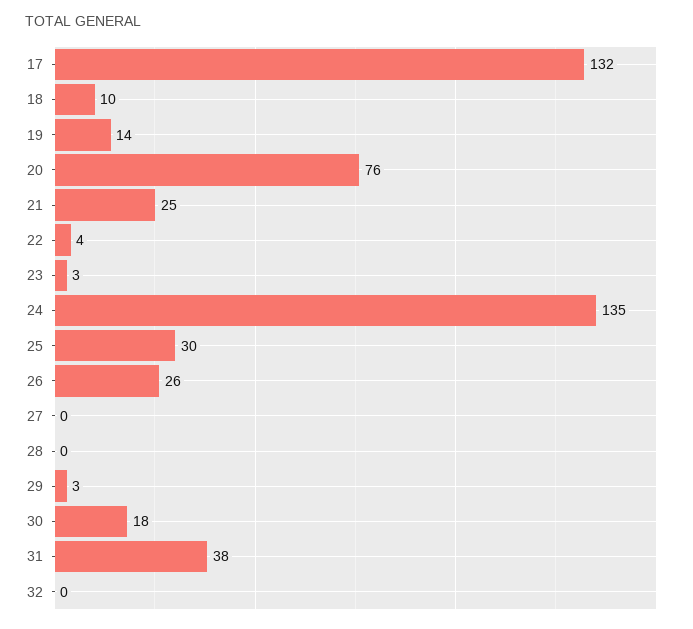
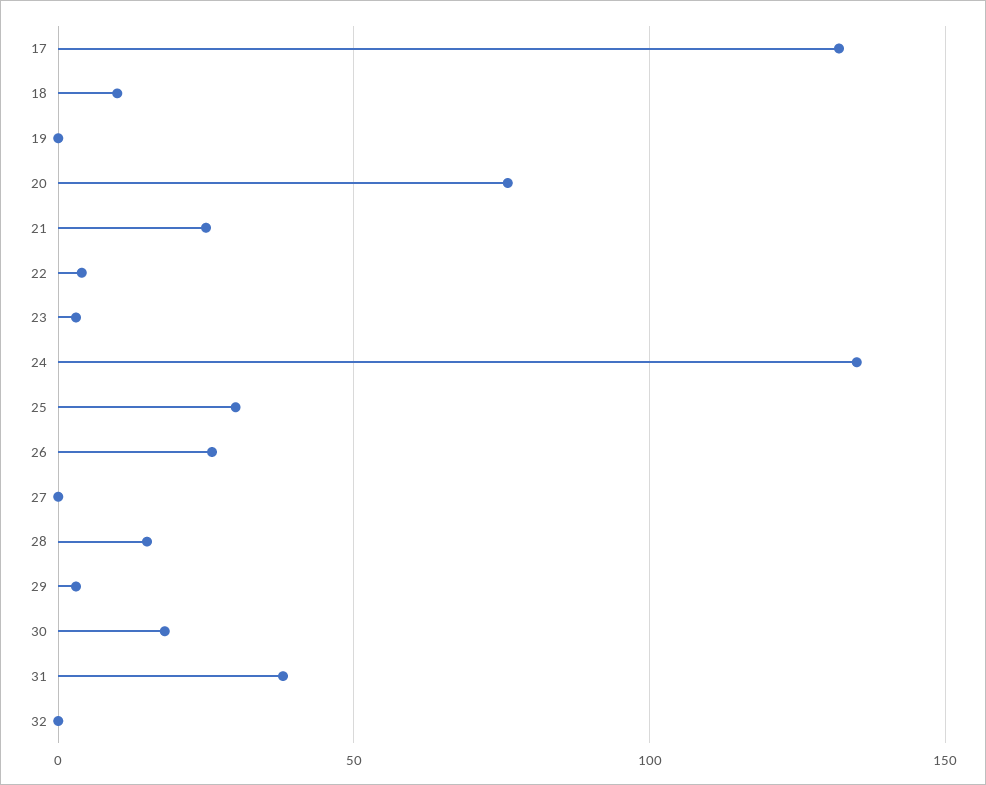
19: 14 -> 0
28: 0 -> 15

